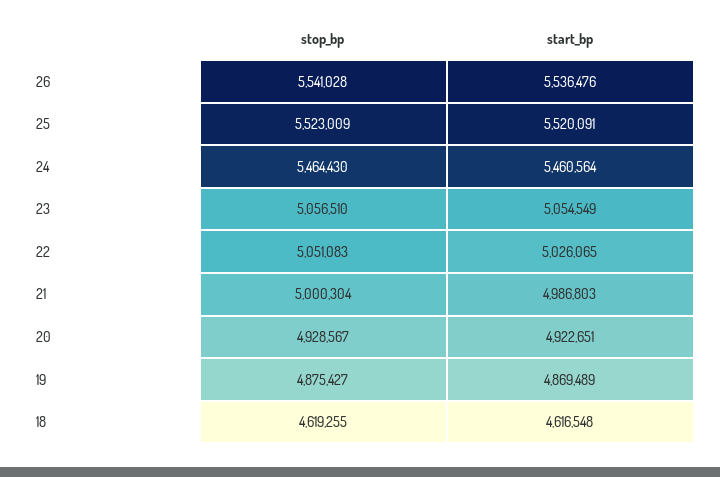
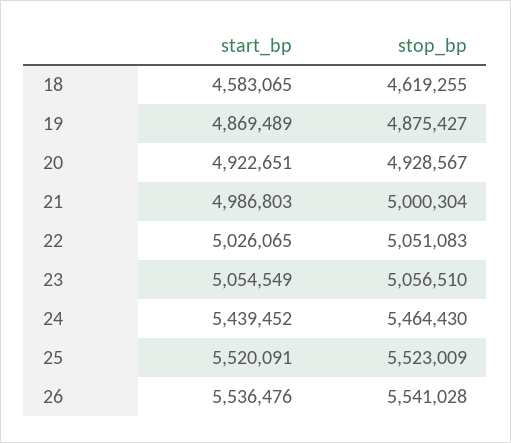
start_bp, 24: 5460564 -> 5439452
start_bp, 18: 4616548 -> 4583065

